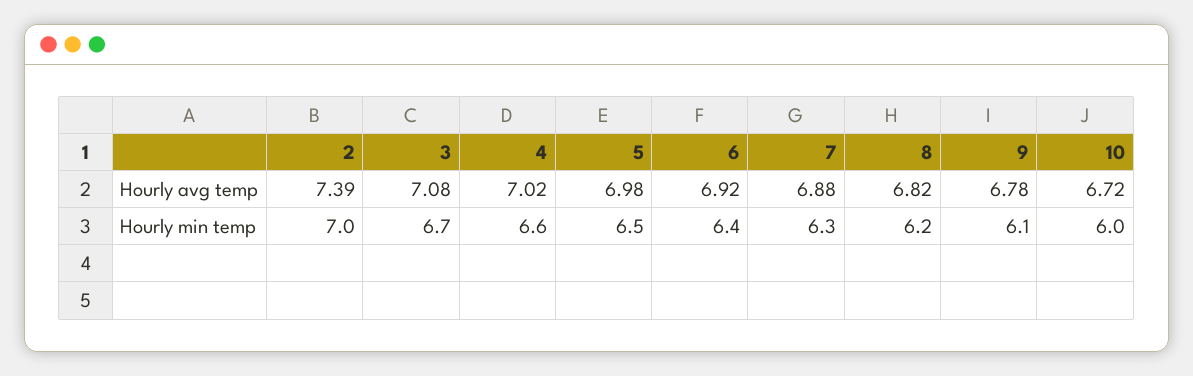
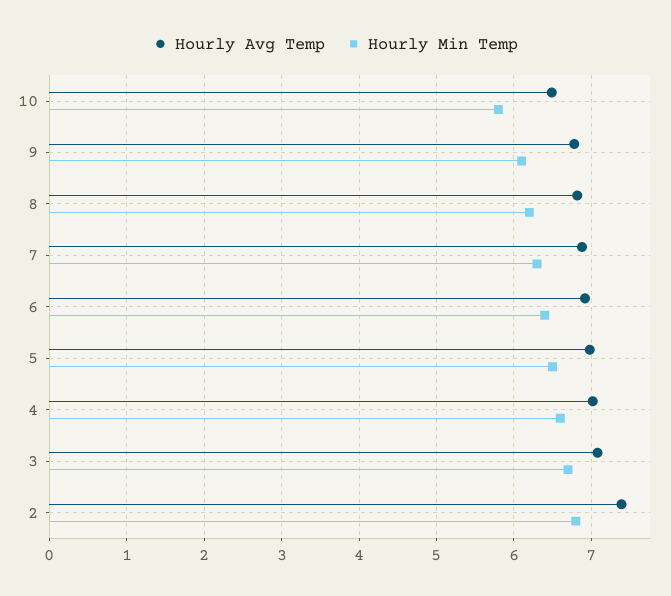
Hourly avg temp, 10: 6.72 -> 6.5
Hourly min temp, 2: 7 -> 6.8
Hourly min temp, 10: 6 -> 5.8

